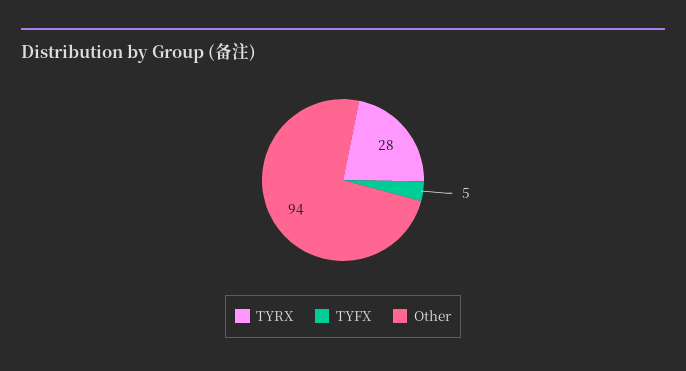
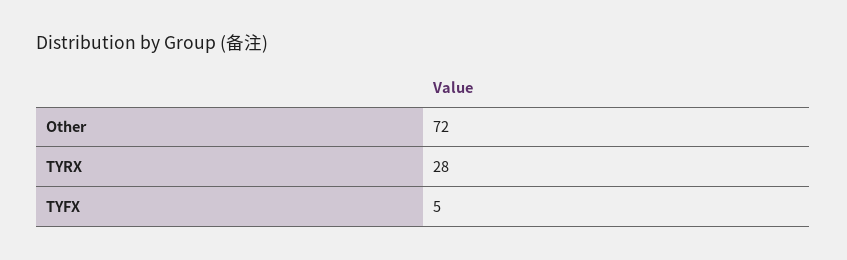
Other: 94 -> 72

